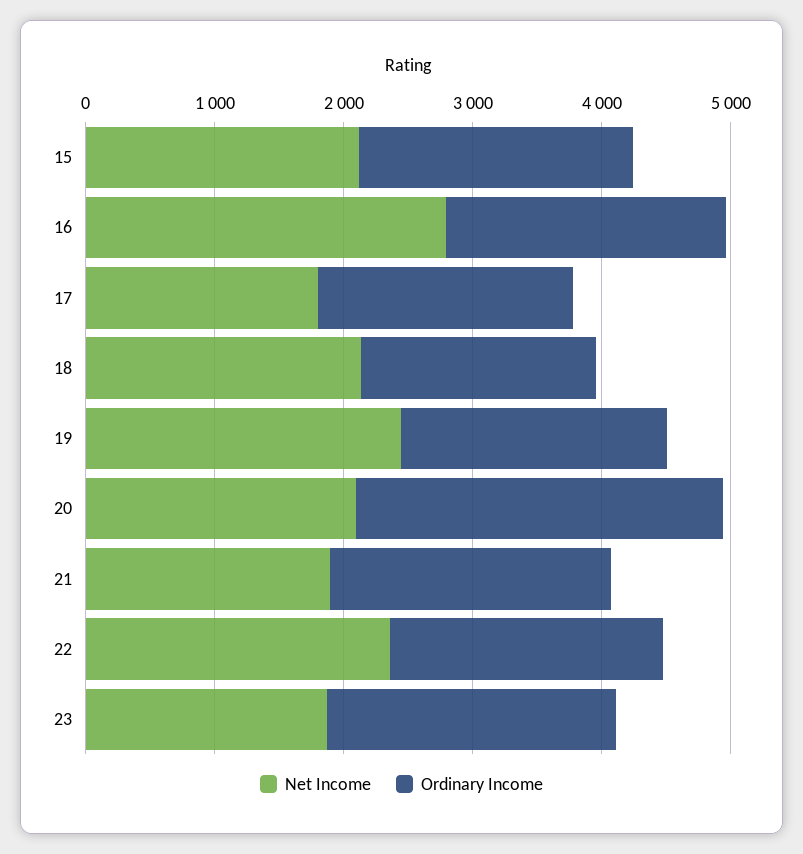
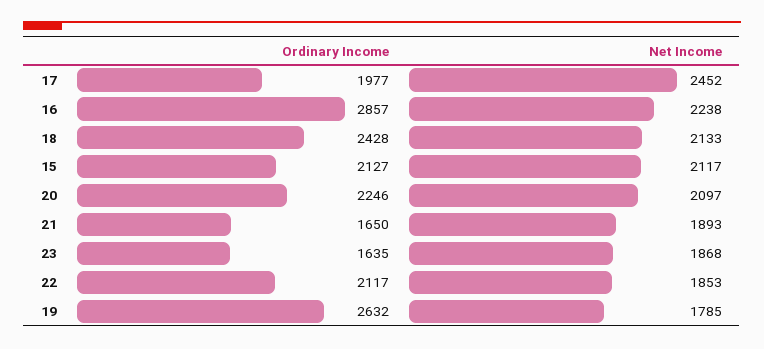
Net Income, 16: 2800 -> 2238
Ordinary Income, 16: 2200 -> 2857
Net Income, 17: 1800 -> 2452
Ordinary Income, 18: 1800 -> 2428
Net Income, 19: 2400 -> 1785
Ordinary Income, 19: 2000 -> 2632
Ordinary Income, 20: 2800 -> 2246
Ordinary Income, 21: 2200 -> 1650
Net Income, 22: 2400 -> 1853
Ordinary Income, 23: 2200 -> 1635

